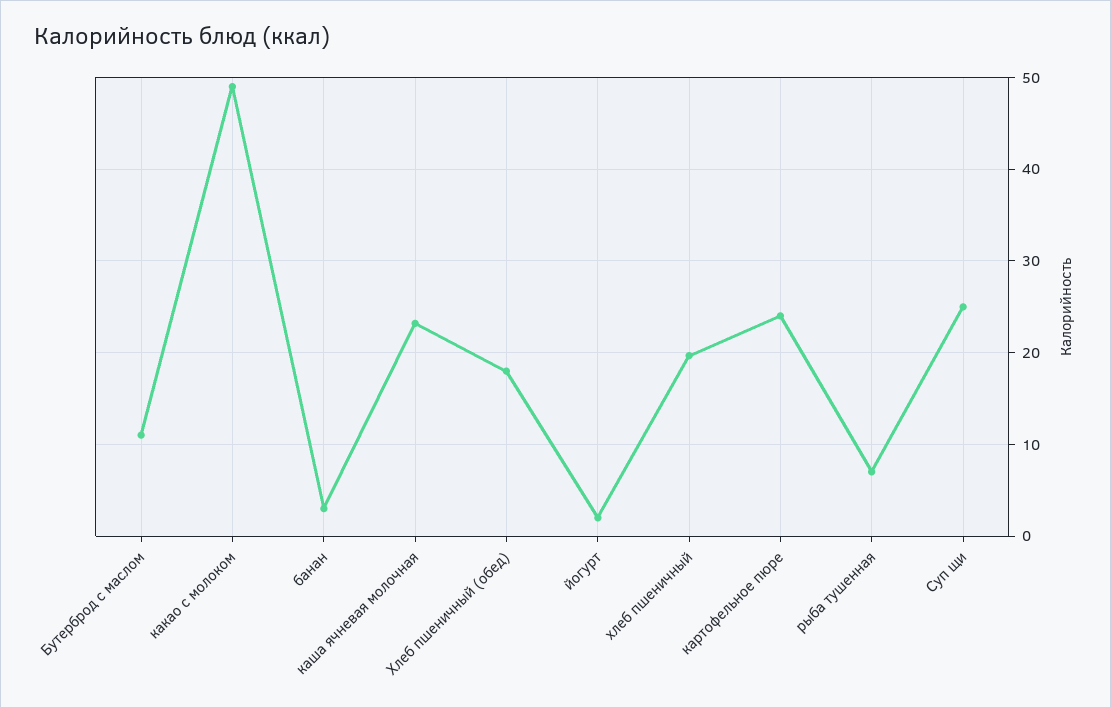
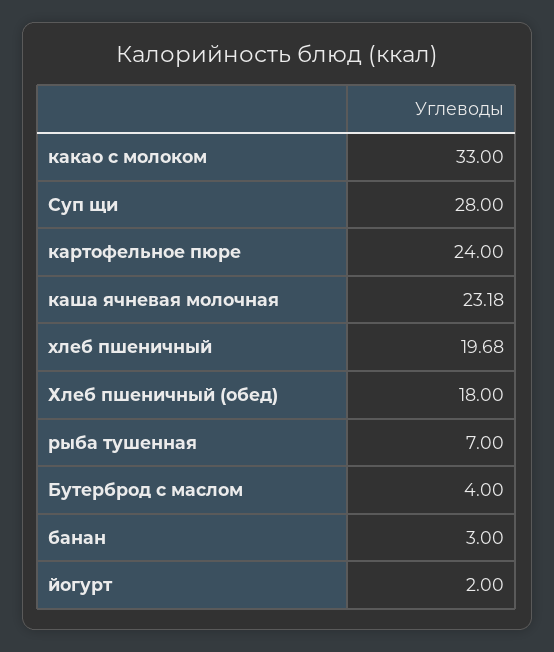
Бутерброд с маслом: 11 -> 4
какао с молоком: 49 -> 33
Суп щи: 25 -> 28

